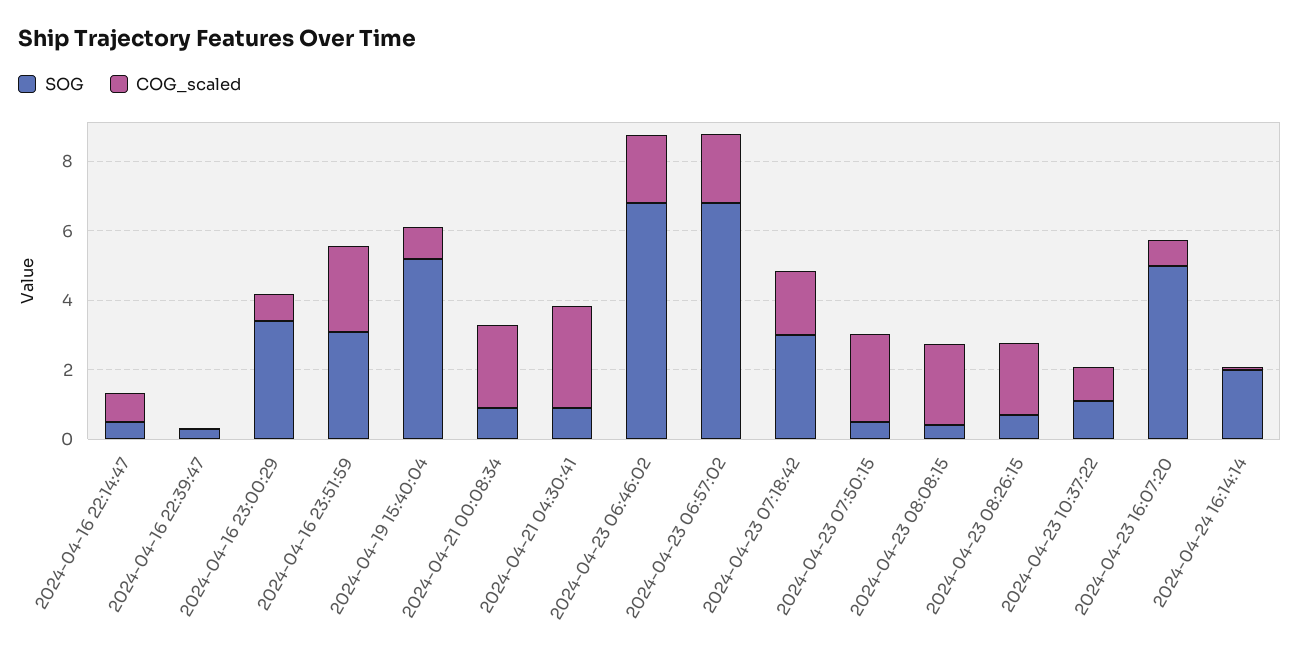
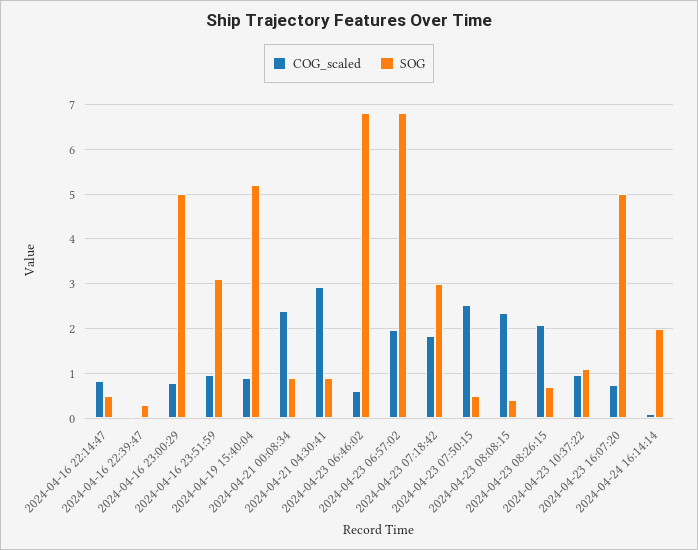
SOG, 2024-04-16 23:00:29: 3.5 -> 5
COG_scaled, 2024-04-16 23:51:59: 2.5 -> 1
COG_scaled, 2024-04-23 06:46:02: 2 -> 0.6

